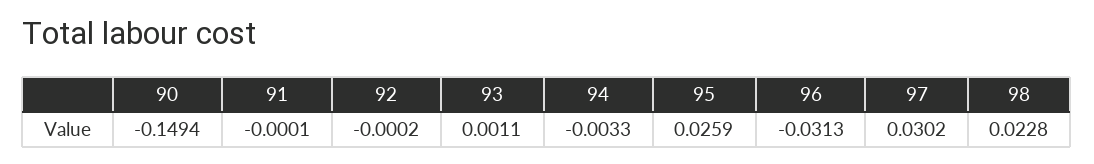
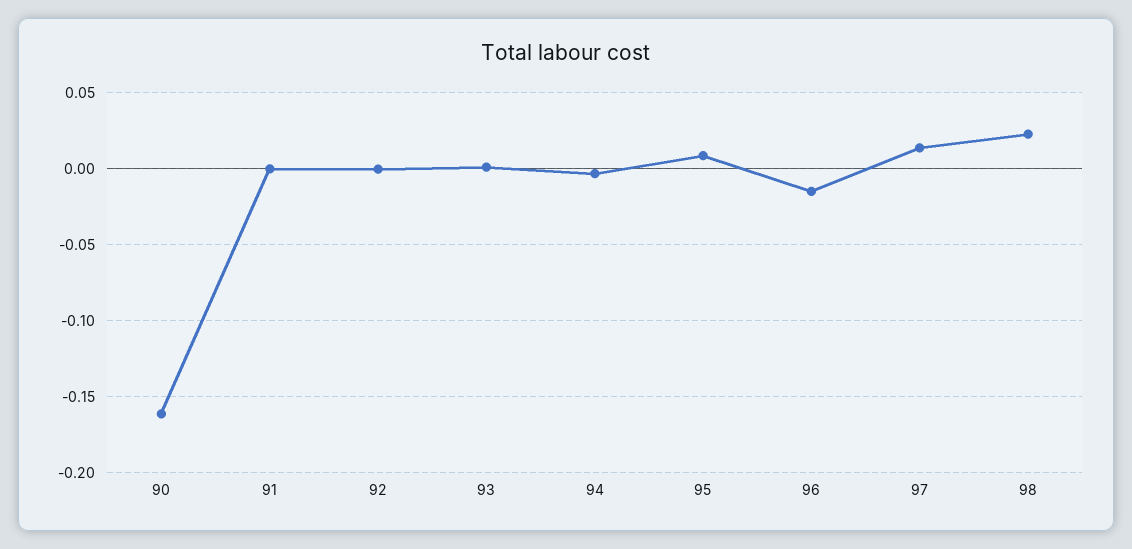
90: -0.1494 -> -0.16
95: 0.0259 -> 0.01
96: -0.0313 -> -0.015
97: 0.0302 -> 0.015

